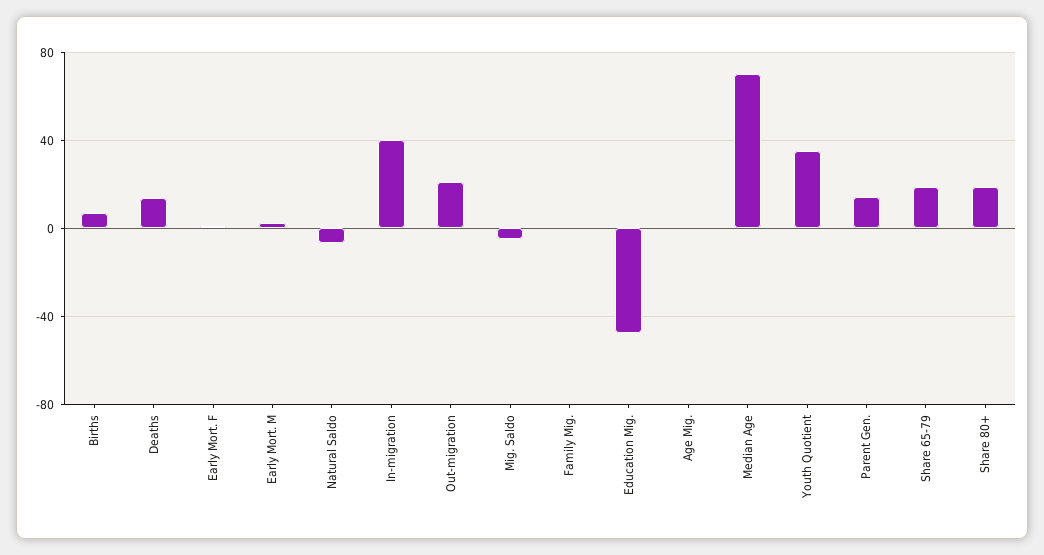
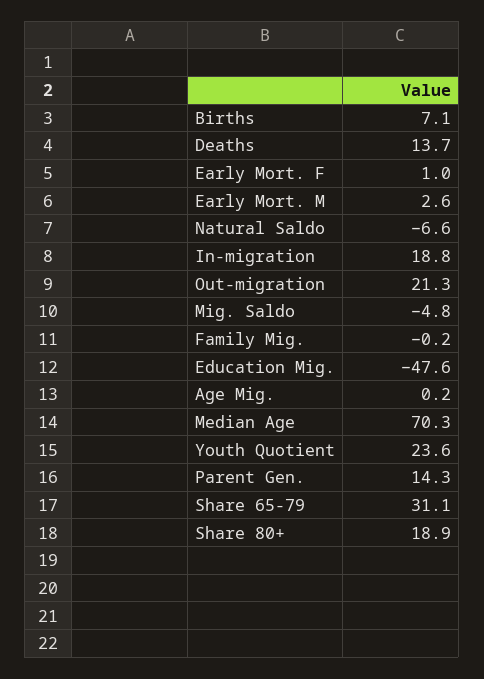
In-migration: 40 -> 18.8
Youth Quotient: 35 -> 23.6
Share 65-79: 20 -> 31.1

